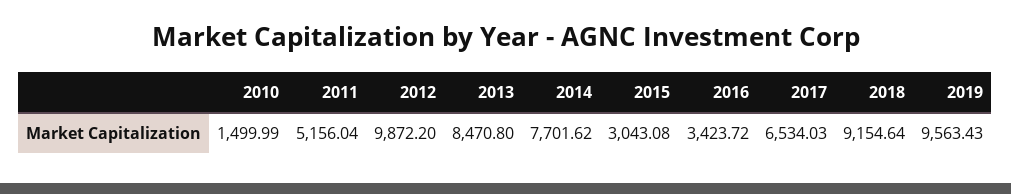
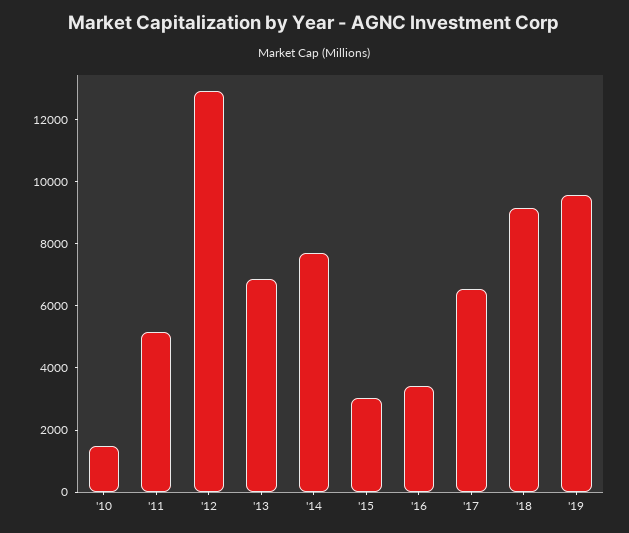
2012: 9872.2 -> 13000
2013: 8470.8 -> 7000

